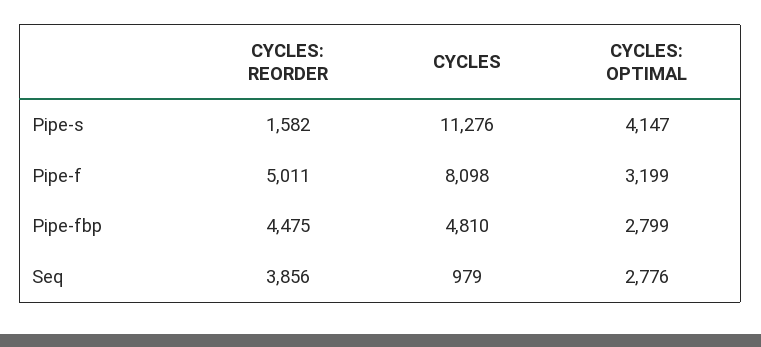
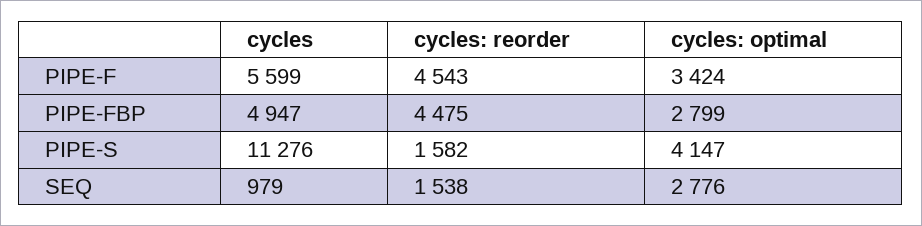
CYCLES: REORDER, Pipe-f: 5011 -> 4543
CYCLES, Pipe-f: 8098 -> 5599
CYCLES: OPTIMAL, Pipe-f: 3199 -> 3424
CYCLES, Pipe-fbp: 4810 -> 4947
CYCLES: REORDER, Seq: 3856 -> 1538

